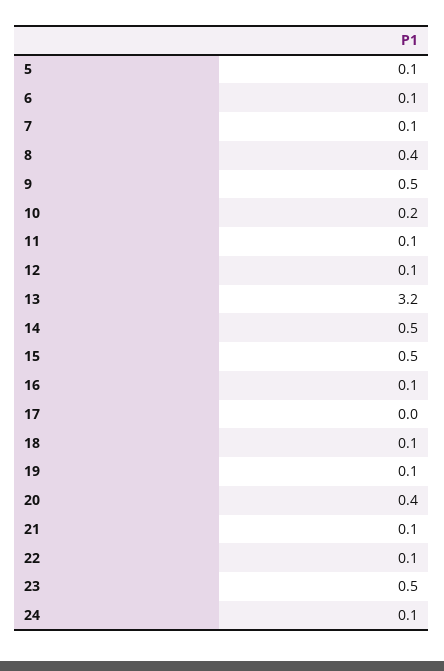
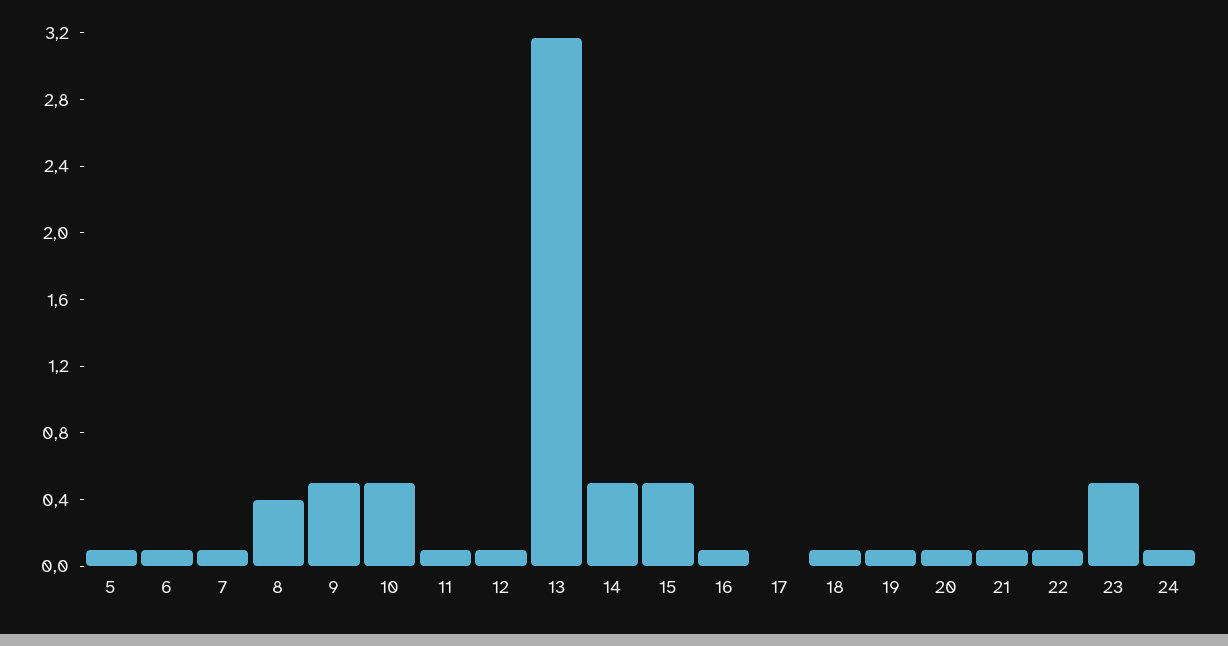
10: 0.2 -> 0.5
20: 0.4 -> 0.1

